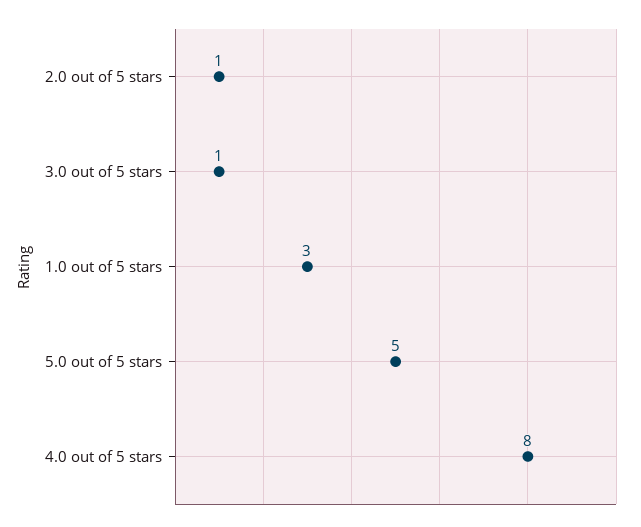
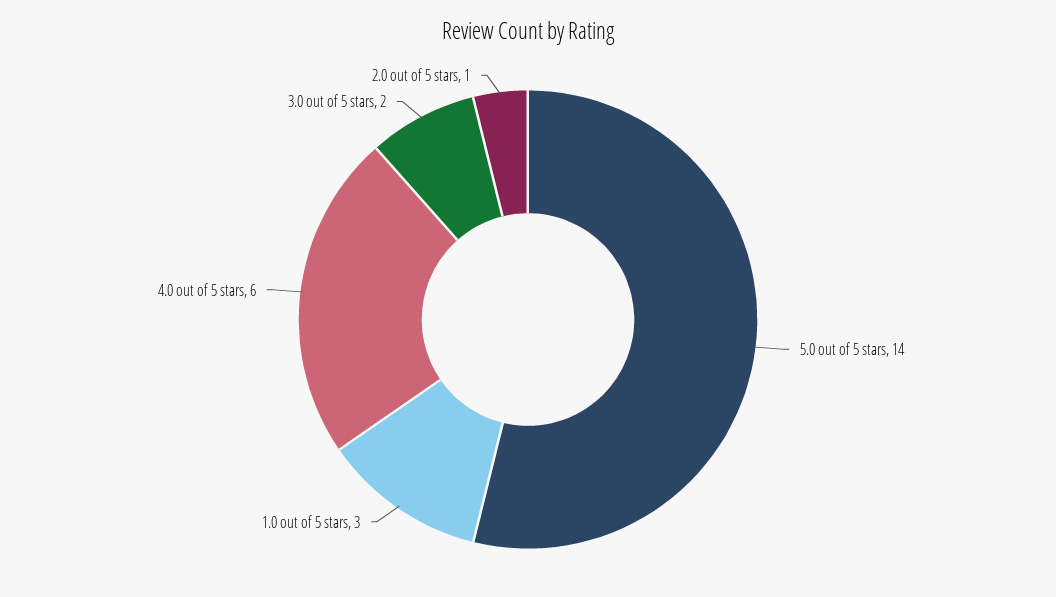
3.0 out of 5 stars: 1 -> 2
5.0 out of 5 stars: 5 -> 14
4.0 out of 5 stars: 8 -> 6

